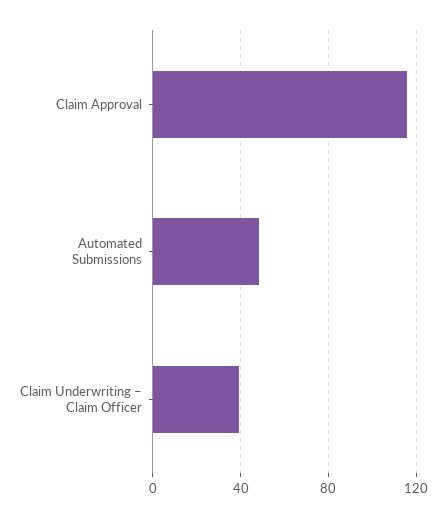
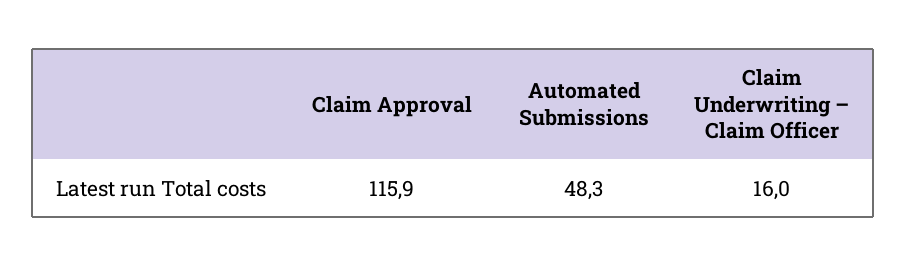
Claim Underwriting – Claim Officer: 40 -> 16

